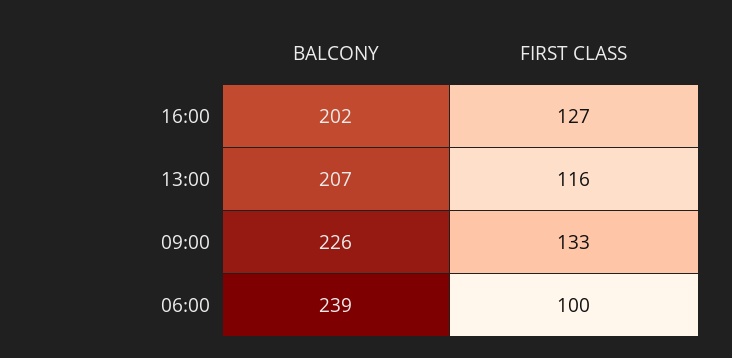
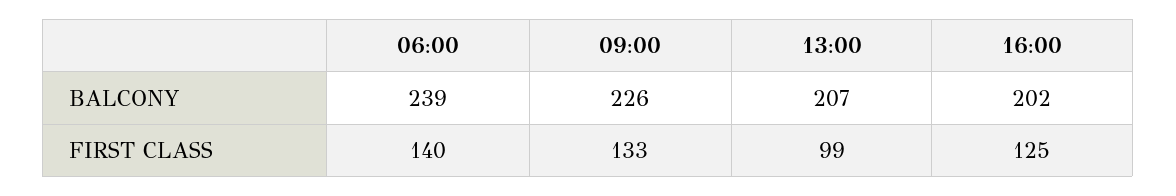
FIRST CLASS, 16:00: 127 -> 125
FIRST CLASS, 13:00: 116 -> 99
FIRST CLASS, 06:00: 100 -> 140

